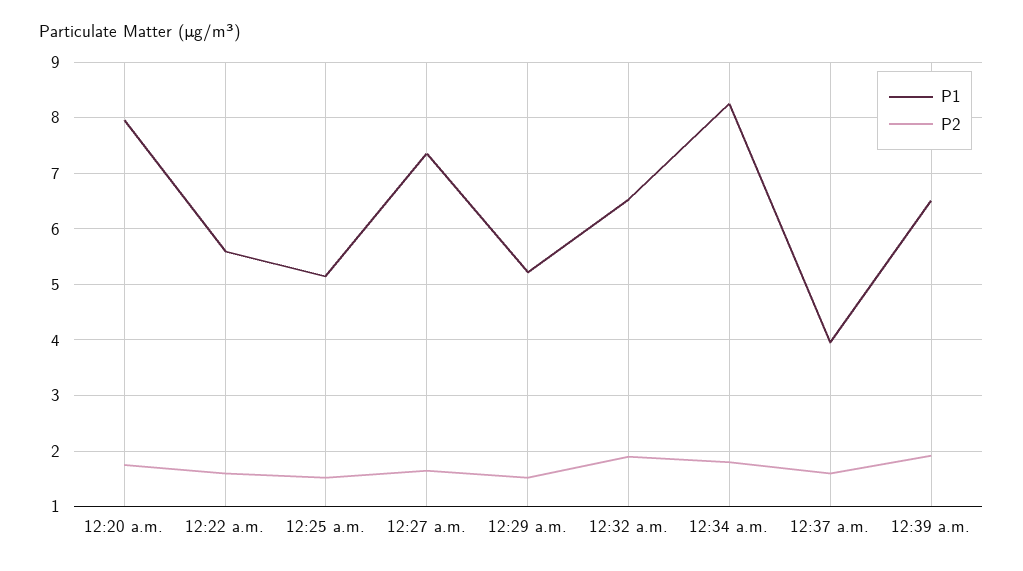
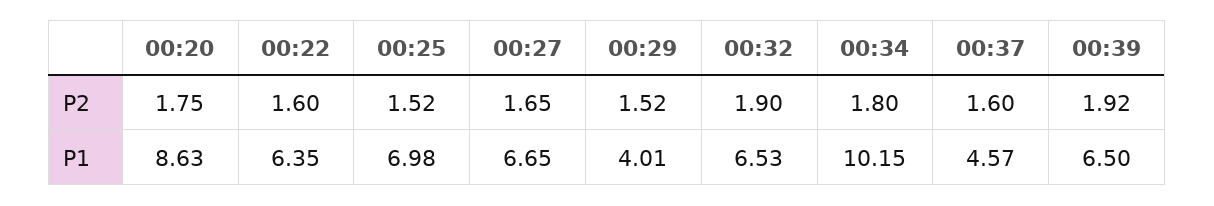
P1, 12:20 a.m.: 8 -> 8.63
P1, 12:22 a.m.: 5.6 -> 6.35
P1, 12:25 a.m.: 5.2 -> 6.98
P1, 12:27 a.m.: 7.4 -> 6.65
P1, 12:29 a.m.: 5.2 -> 4.01
P1, 12:34 a.m.: 8.2 -> 10.15
P1, 12:37 a.m.: 4 -> 4.57

